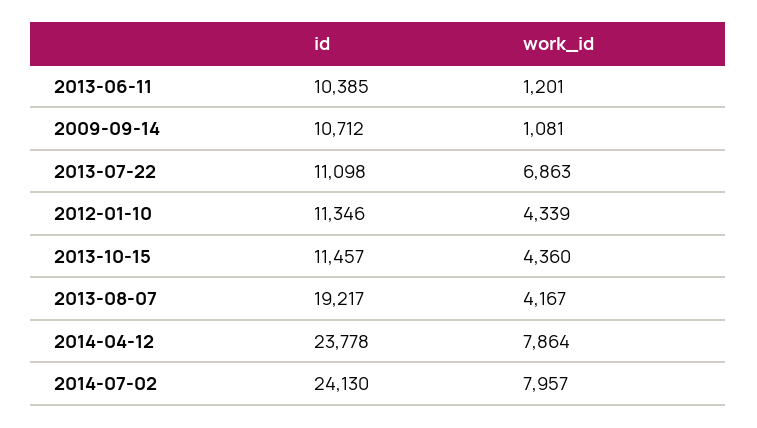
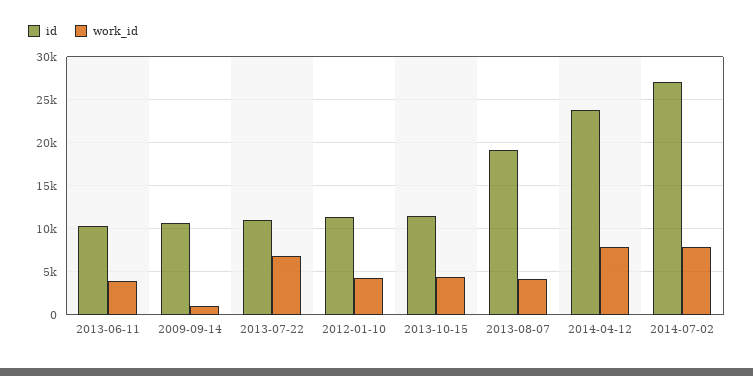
work_id, 2013-06-11: 1201 -> 4000
id, 2014-07-02: 24130 -> 27000

